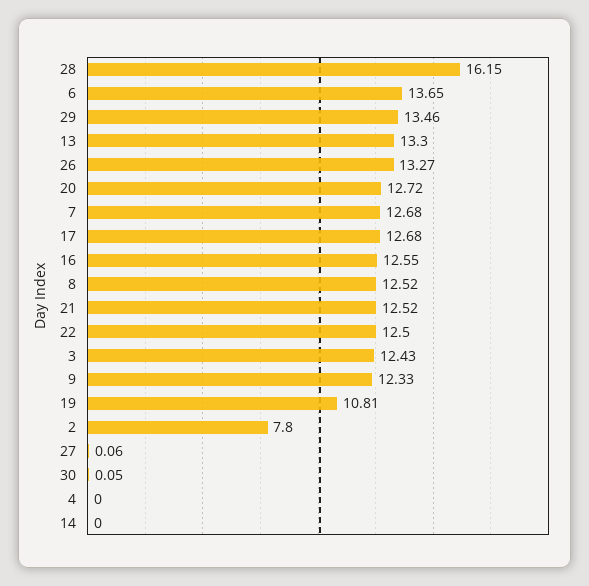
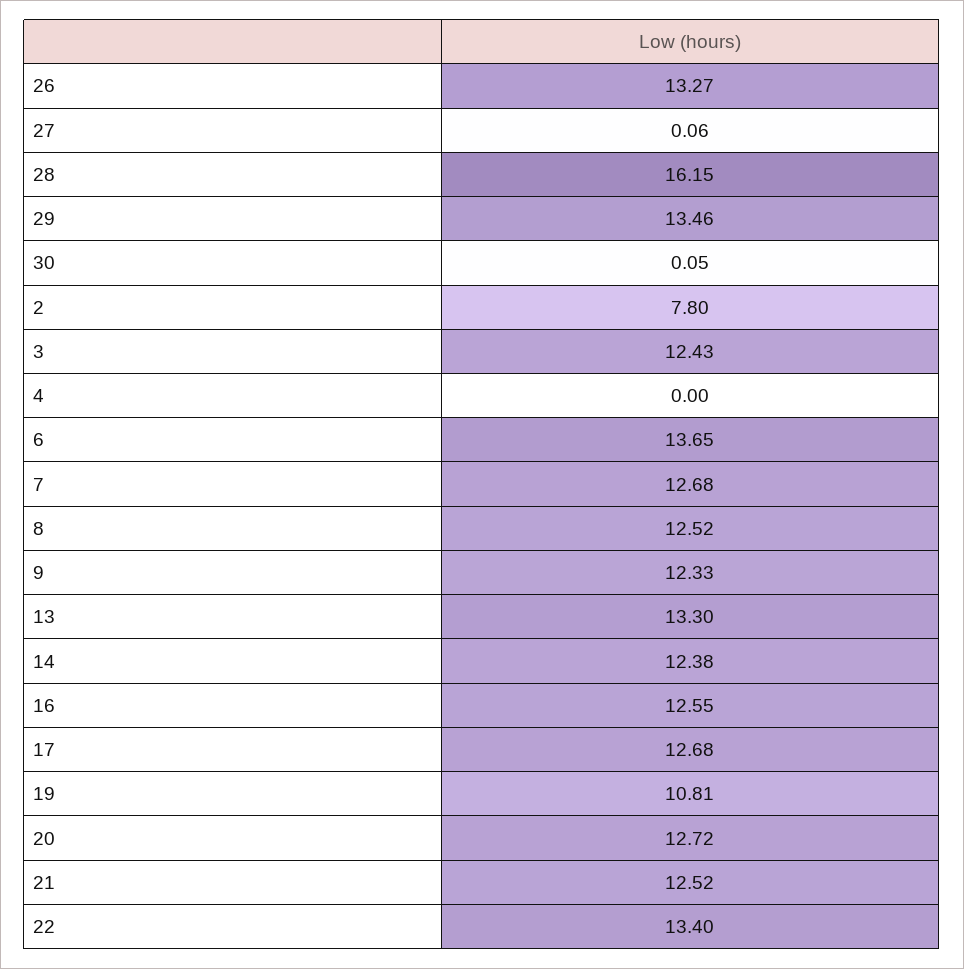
22: 12.5 -> 13.4
14: 0 -> 12.38

